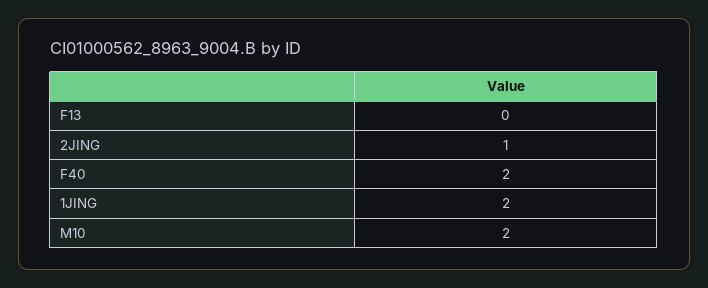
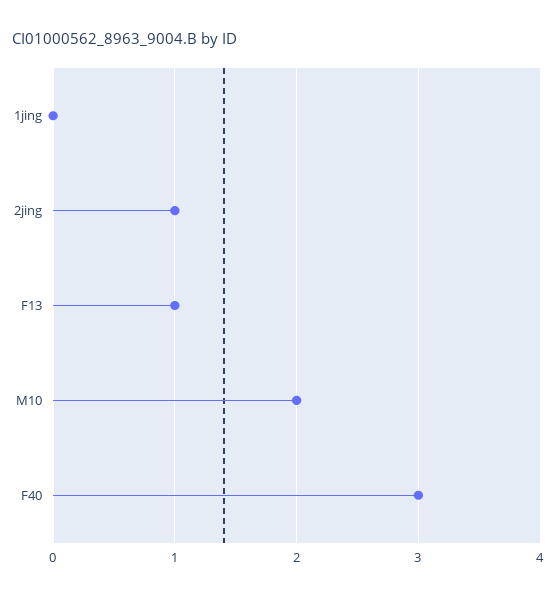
F13: 0 -> 1
F40: 2 -> 3
1JING: 2 -> 0

